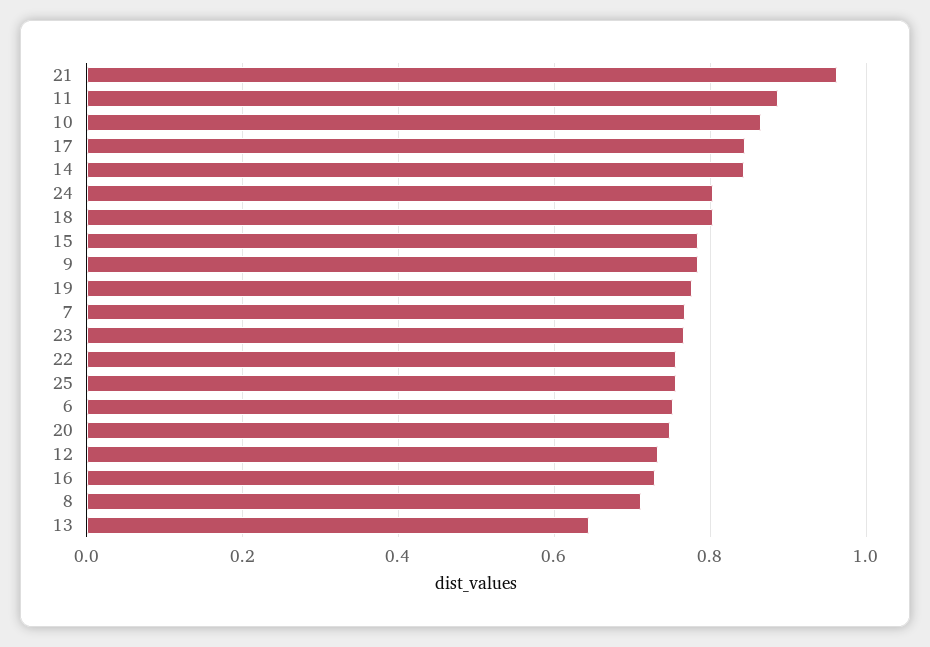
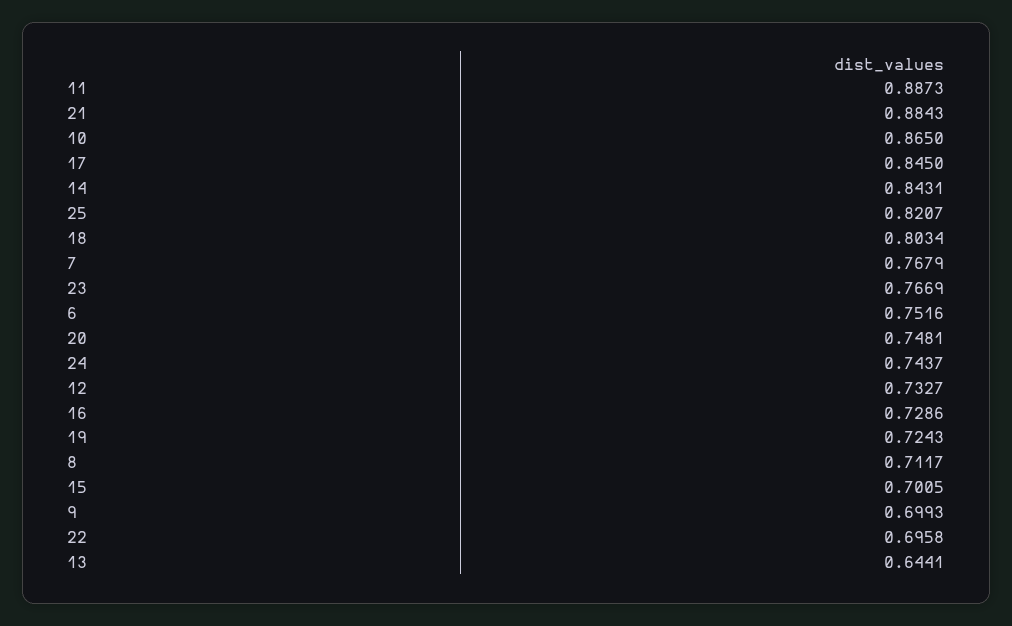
21: 0.96 -> 0.8843
24: 0.8 -> 0.7437
15: 0.78 -> 0.7005
9: 0.78 -> 0.6993
19: 0.78 -> 0.7243
22: 0.76 -> 0.6958
25: 0.76 -> 0.8207

